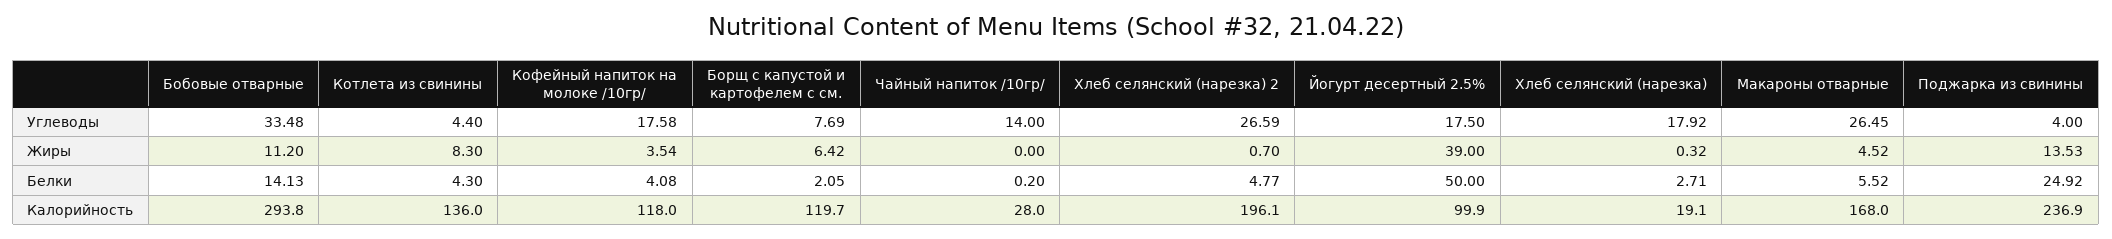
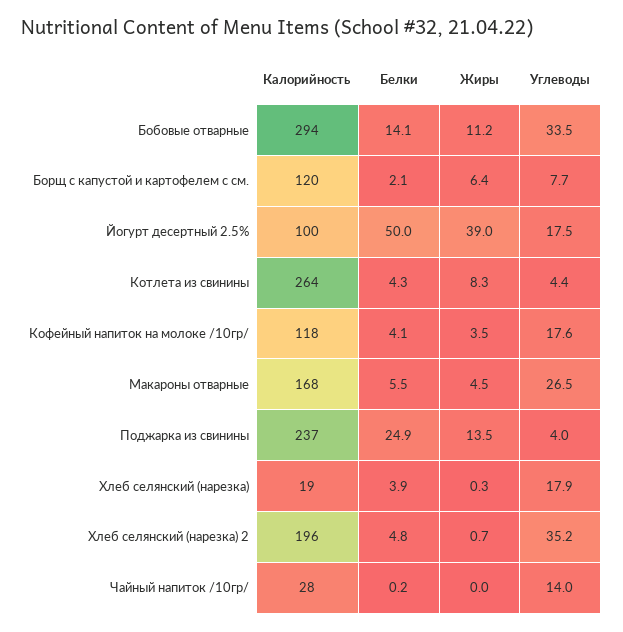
Хлеб селянский (нарезка) 2, Углеводы: 26.59 -> 35.2
Хлеб селянский (нарезка), Белки: 2.71 -> 3.9
Котлета из свинины, Калорийность: 136 -> 264

